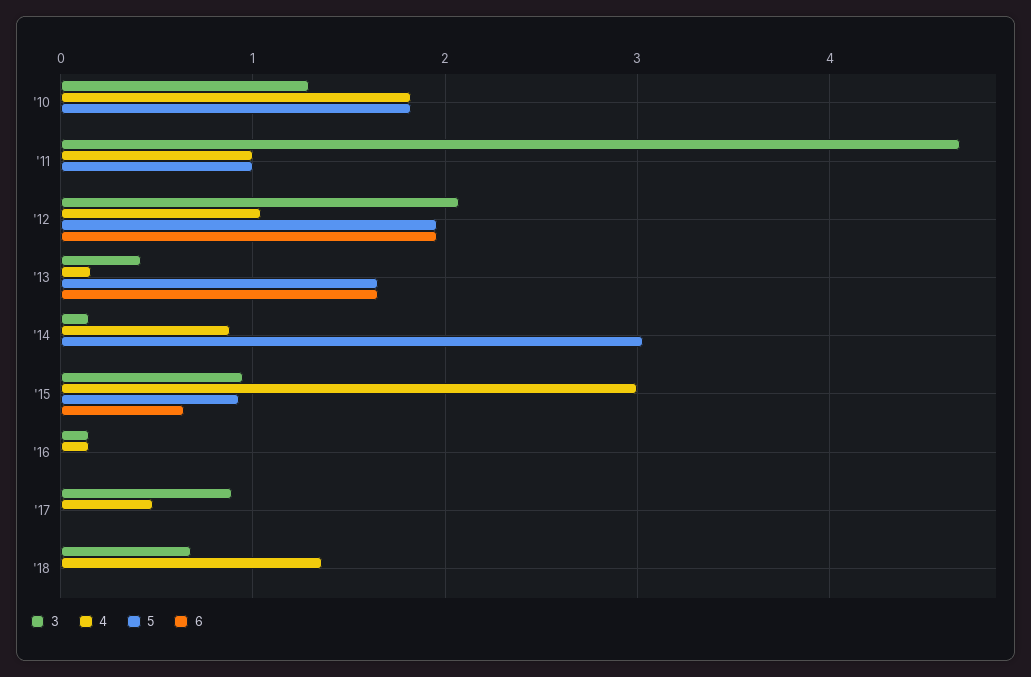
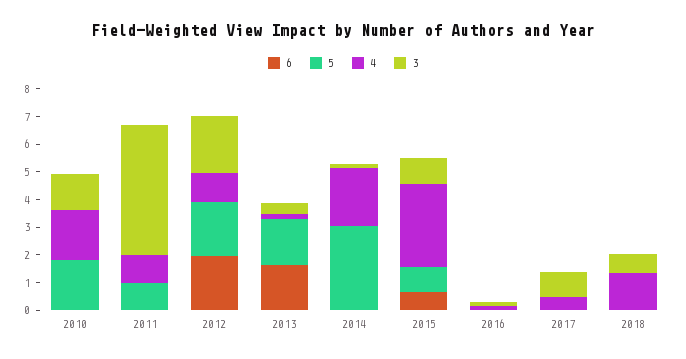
4, '14: 0.9 -> 2

